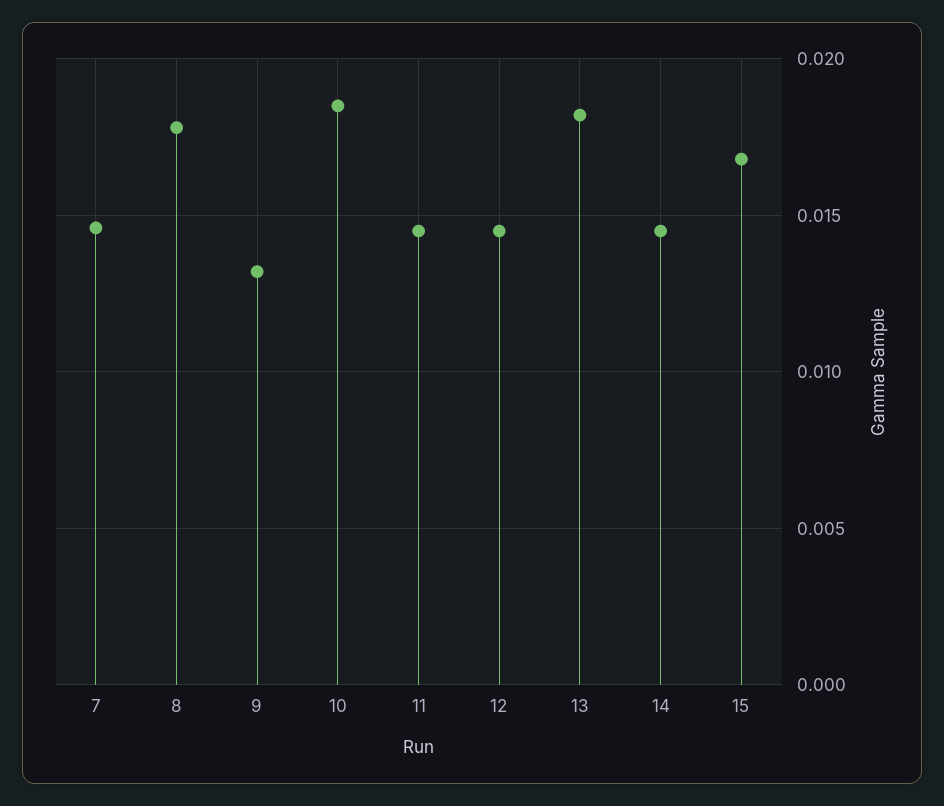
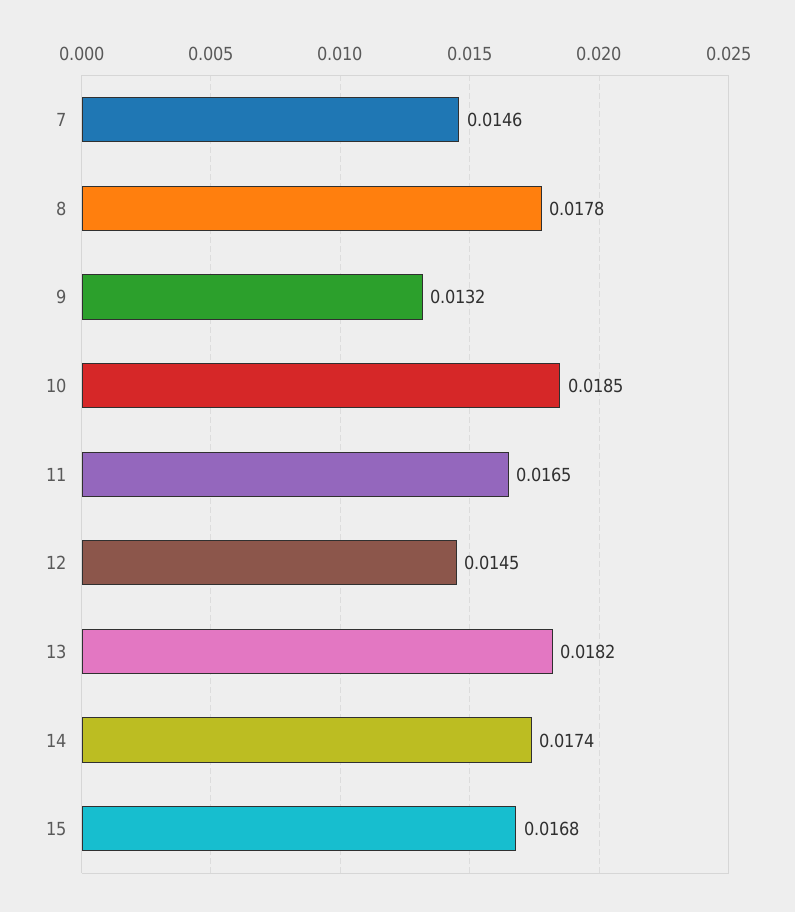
11: 0.0145 -> 0.0165
14: 0.0145 -> 0.0174

